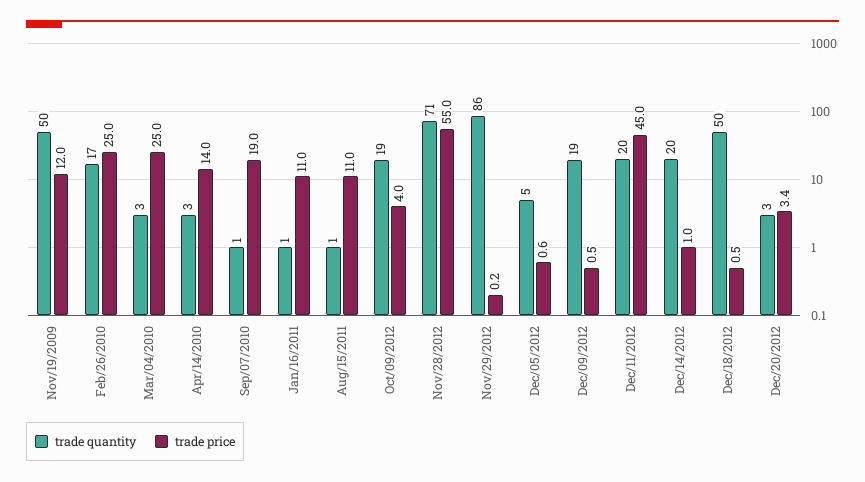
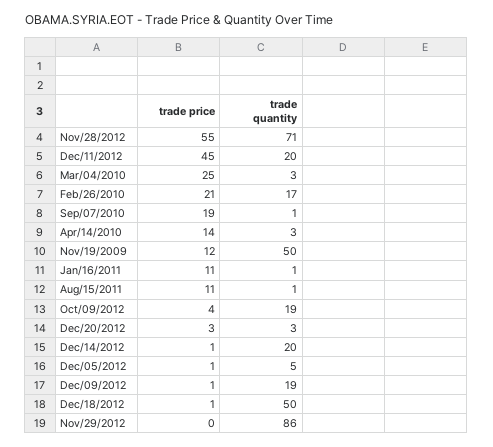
trade price, Feb/26/2010: 25 -> 21

